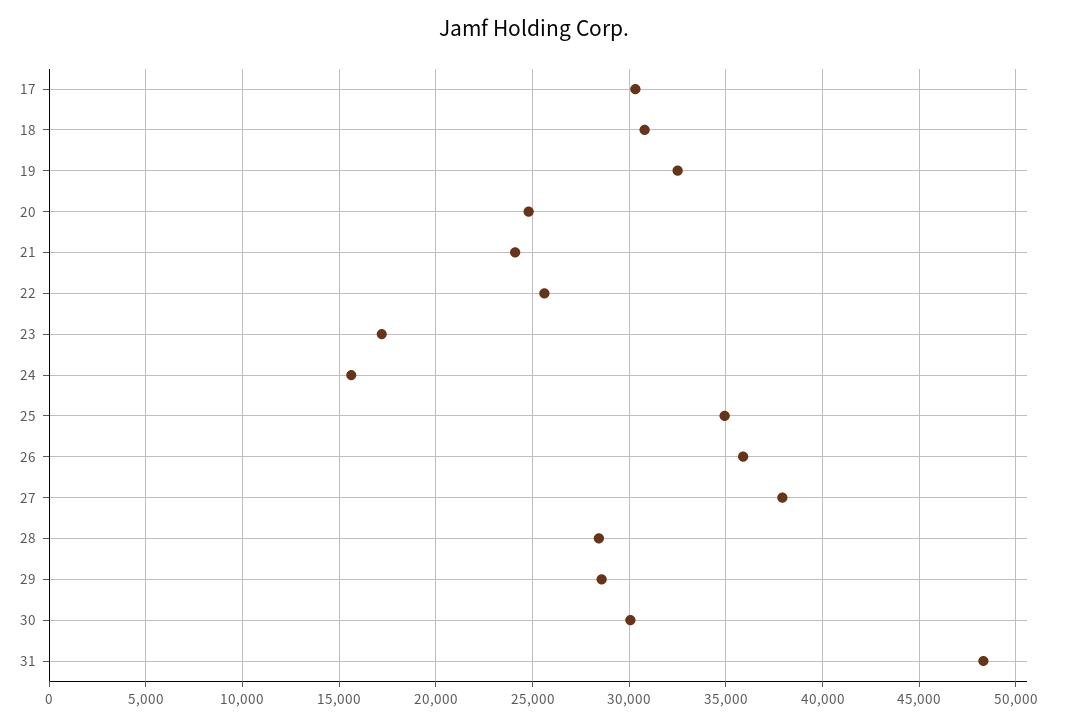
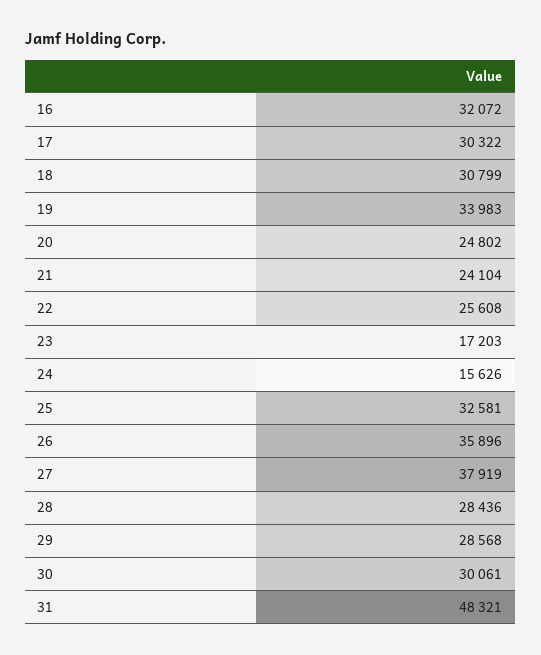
19: 32500 -> 33983
25: 35000 -> 32581
16: none -> 32072

